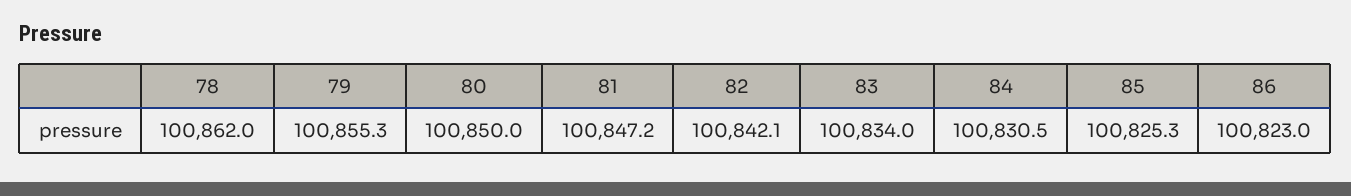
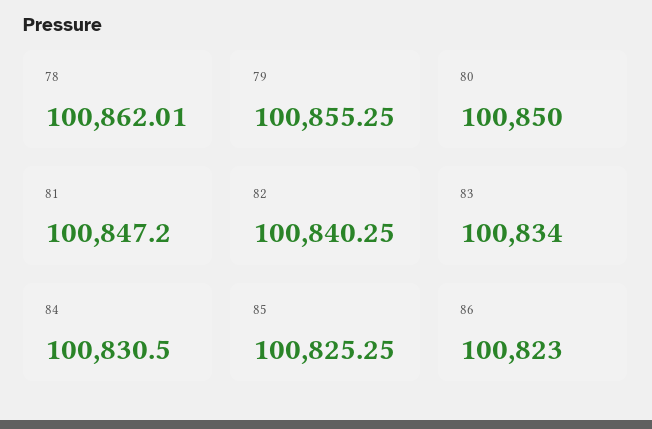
82: 100842.1 -> 100840.25

